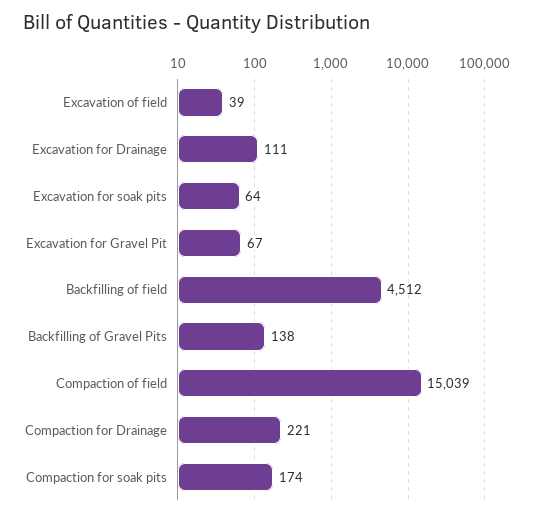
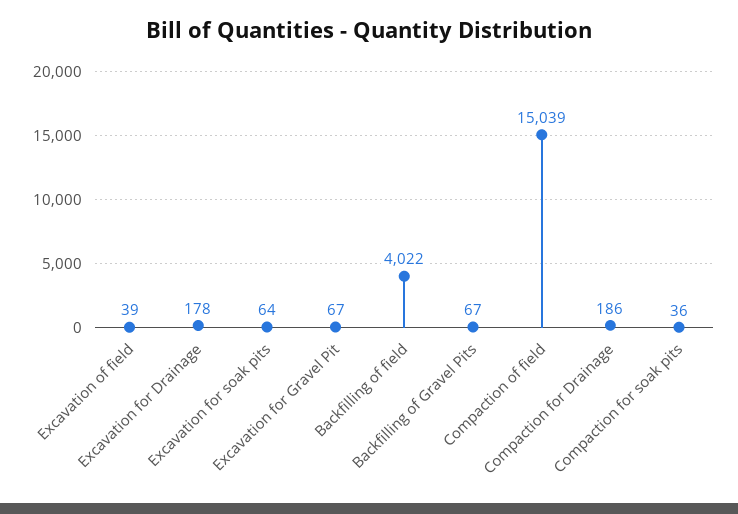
Excavation for Drainage: 111 -> 178
Backfilling of field: 4512 -> 4022
Backfilling of Gravel Pits: 138 -> 67
Compaction for Drainage: 221 -> 186
Compaction for soak pits: 174 -> 36

